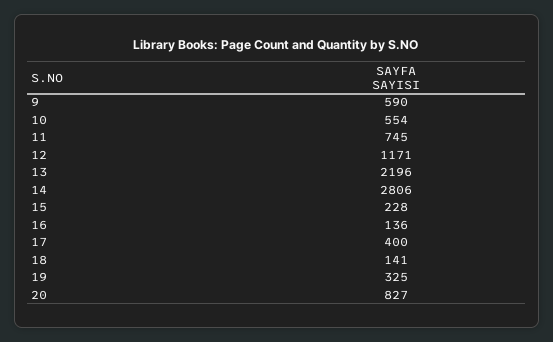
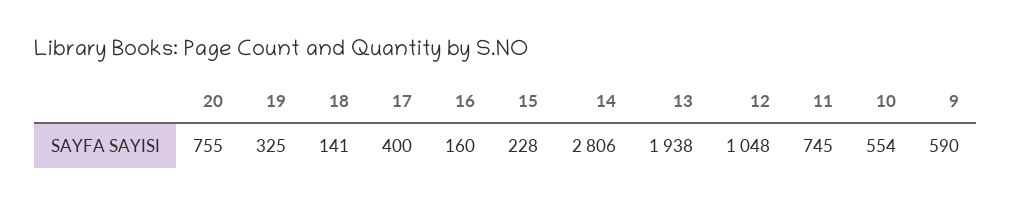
12: 1171 -> 1048
13: 2196 -> 1938
16: 136 -> 160
20: 827 -> 755

